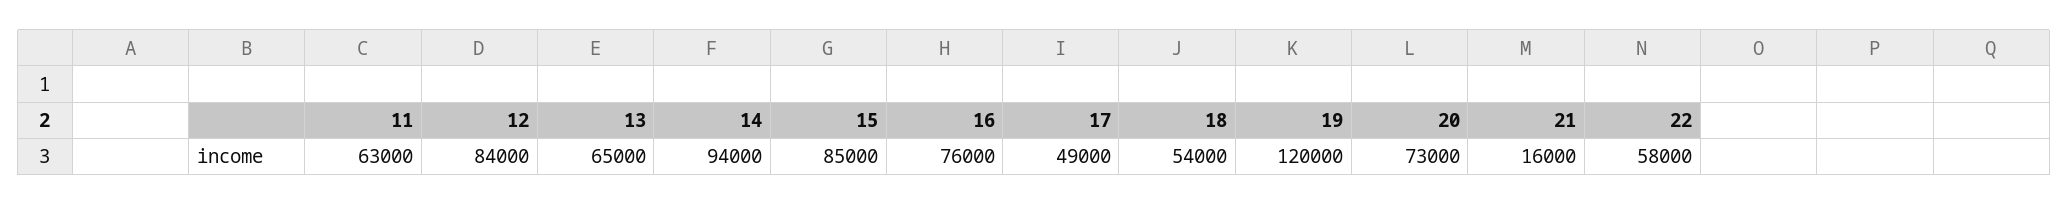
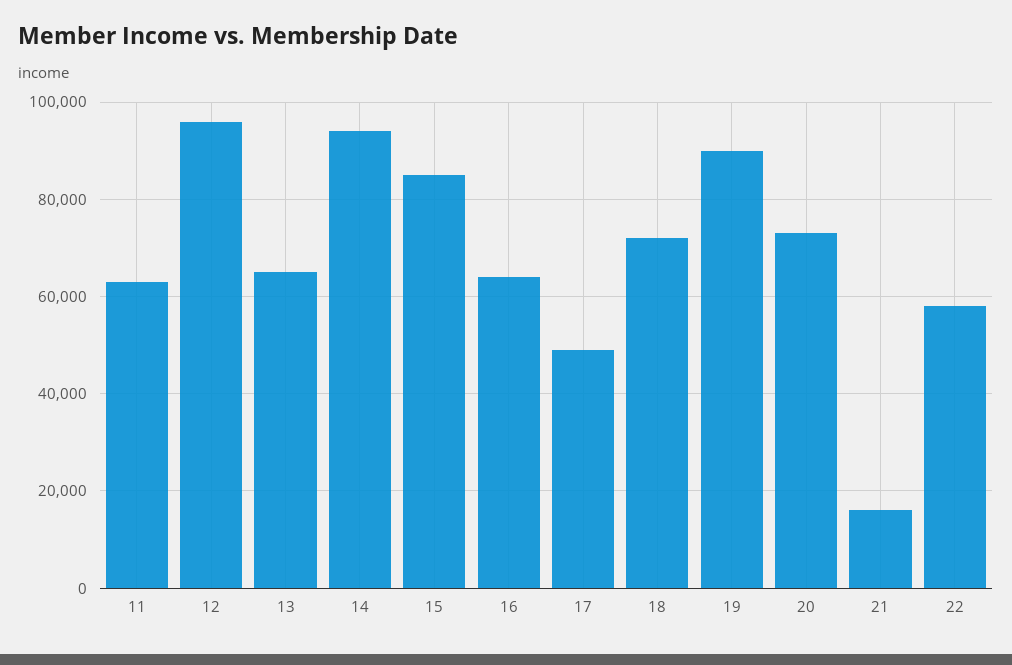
12: 84000 -> 96000
16: 76000 -> 64000
18: 54000 -> 72000
19: 120000 -> 90000

